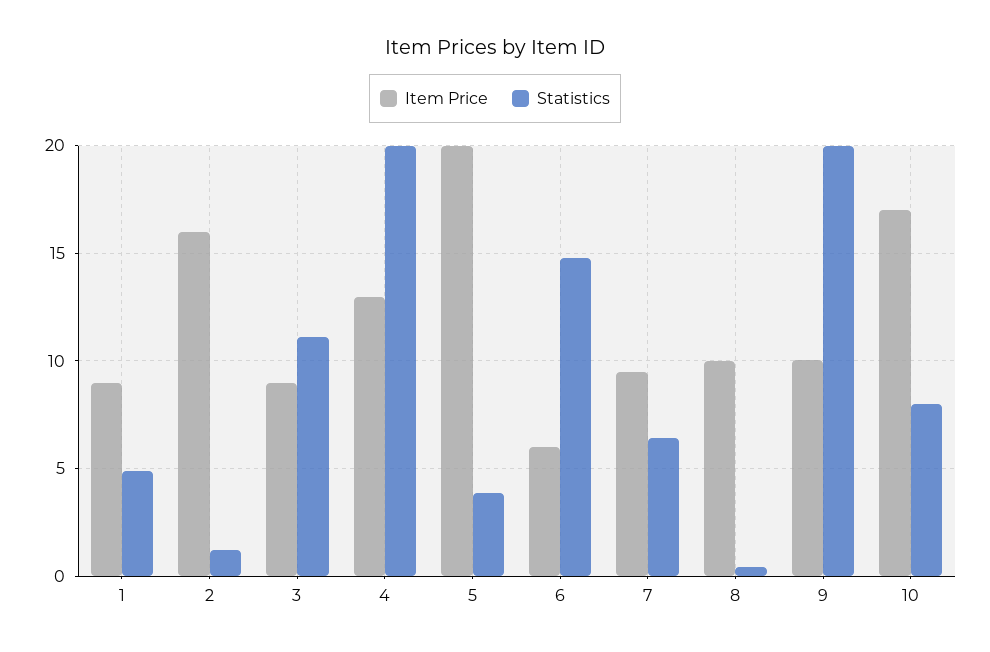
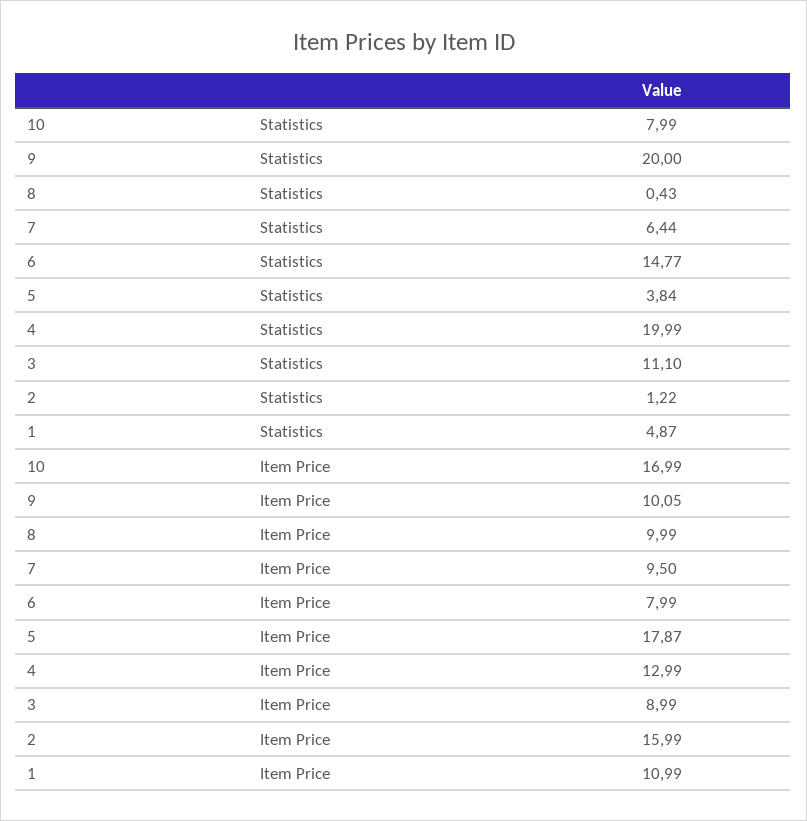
Item Price, 1: 9 -> 10.99
Item Price, 5: 20 -> 17.87
Item Price, 6: 6 -> 7.99

